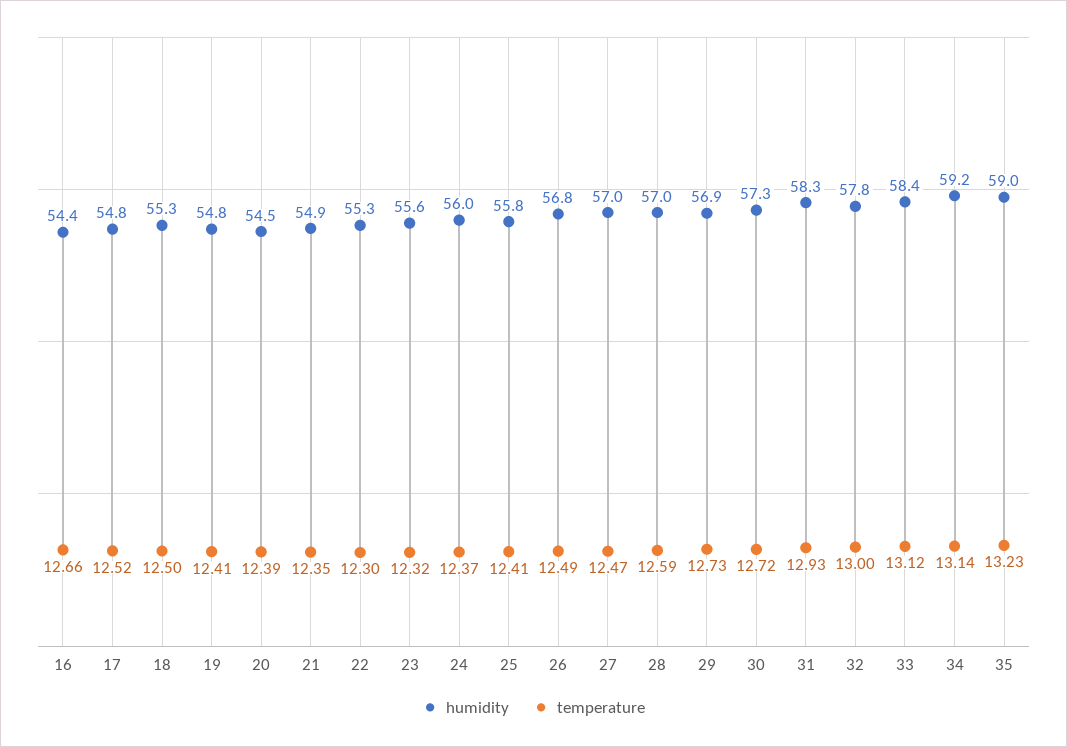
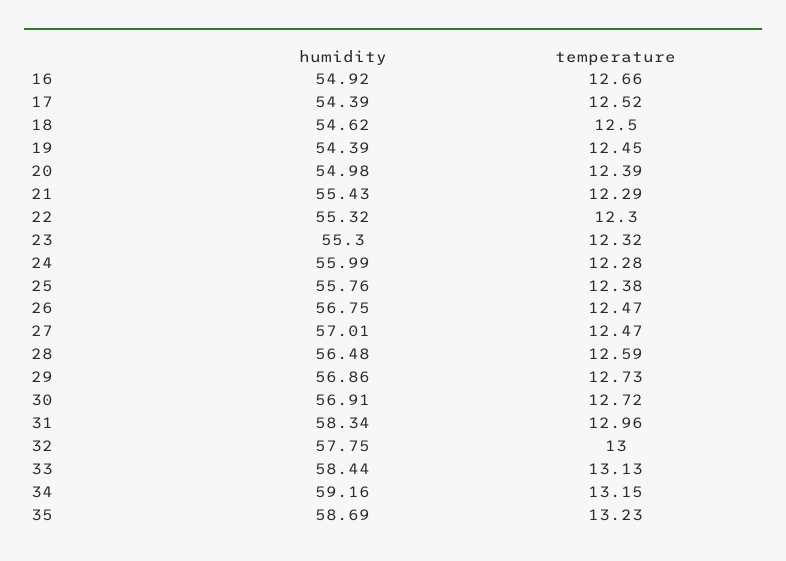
humidity, 16: 54.4 -> 54.92
humidity, 17: 54.8 -> 54.39
humidity, 18: 55.3 -> 54.62
humidity, 19: 54.8 -> 54.39
temperature, 19: 12.41 -> 12.45
humidity, 20: 54.5 -> 54.98
humidity, 21: 54.9 -> 55.43
temperature, 21: 12.35 -> 12.29
humidity, 23: 55.6 -> 55.3
temperature, 24: 12.37 -> 12.28
temperature, 25: 12.41 -> 12.38
temperature, 26: 12.49 -> 12.47
humidity, 28: 57 -> 56.48
humidity, 30: 57.3 -> 56.91
temperature, 31: 12.93 -> 12.96
temperature, 33: 13.12 -> 13.13
temperature, 34: 13.14 -> 13.15
humidity, 35: 59 -> 58.69

